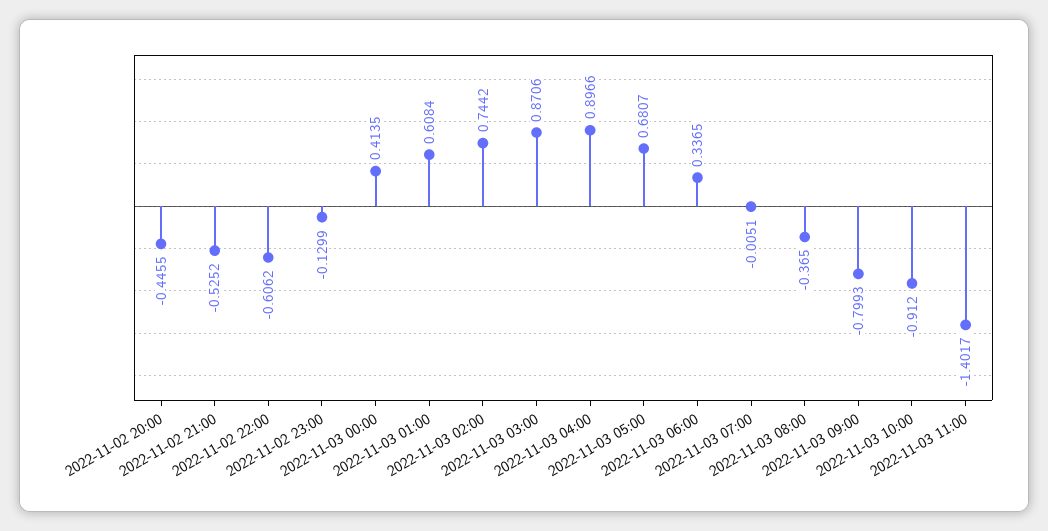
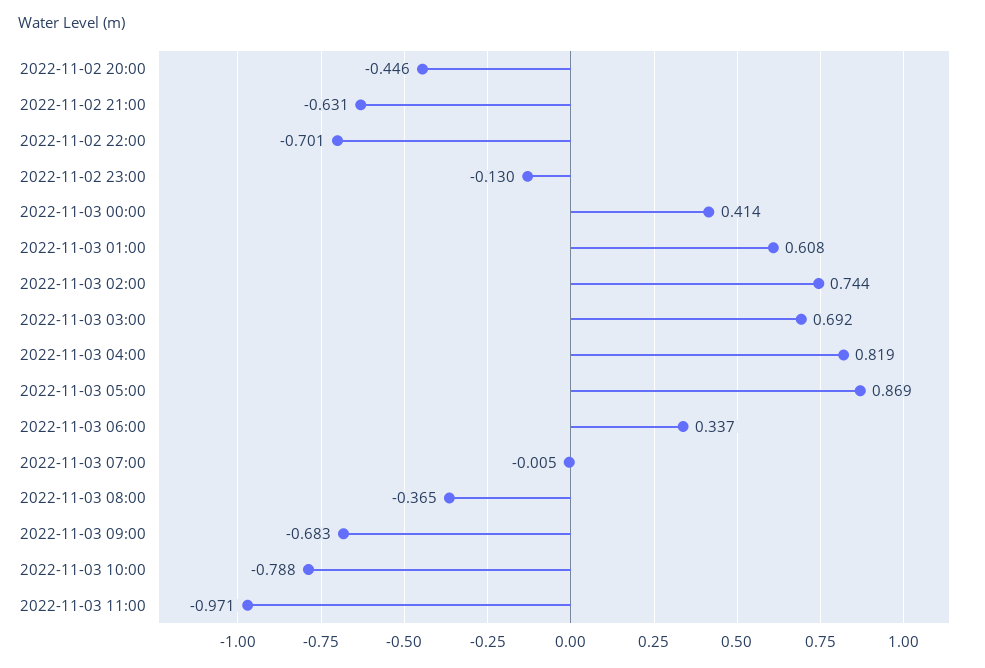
2022-11-02 21:00: -0.5252 -> -0.631
2022-11-02 22:00: -0.6062 -> -0.701
2022-11-03 03:00: 0.8706 -> 0.692
2022-11-03 04:00: 0.8966 -> 0.819
2022-11-03 05:00: 0.6807 -> 0.869
2022-11-03 09:00: -0.7993 -> -0.683
2022-11-03 10:00: -0.912 -> -0.788
2022-11-03 11:00: -1.4017 -> -0.971

